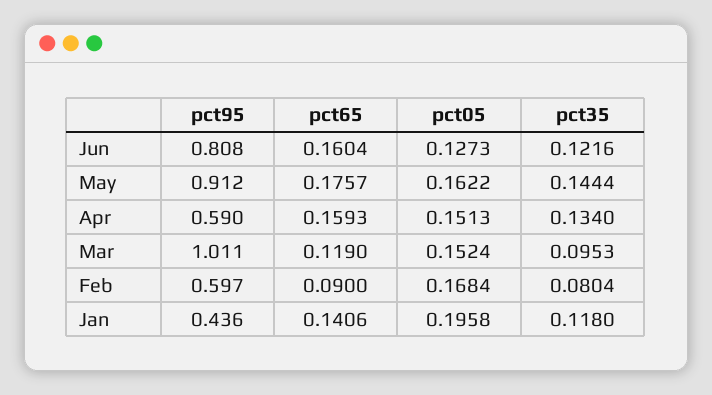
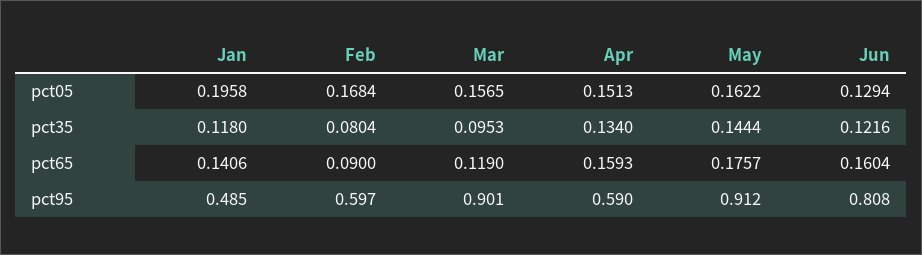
pct05, Jun: 0.1273 -> 0.1294
pct95, Mar: 1.011 -> 0.901
pct05, Mar: 0.1524 -> 0.1565
pct95, Jan: 0.436 -> 0.485

